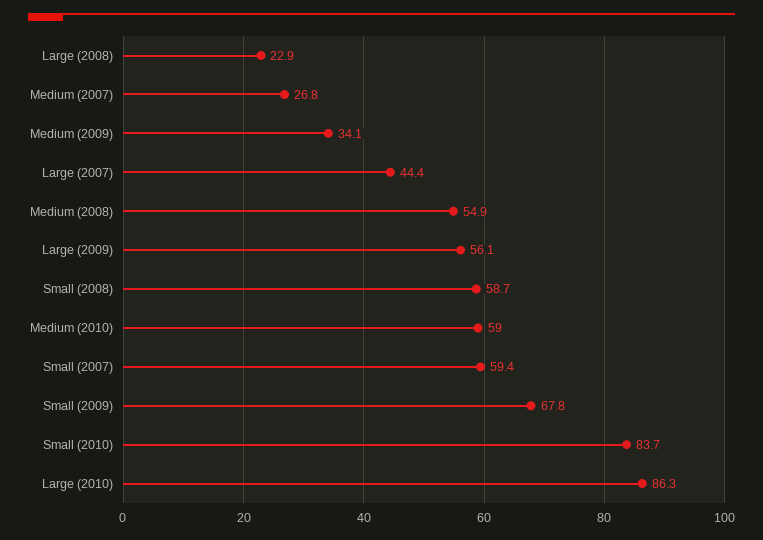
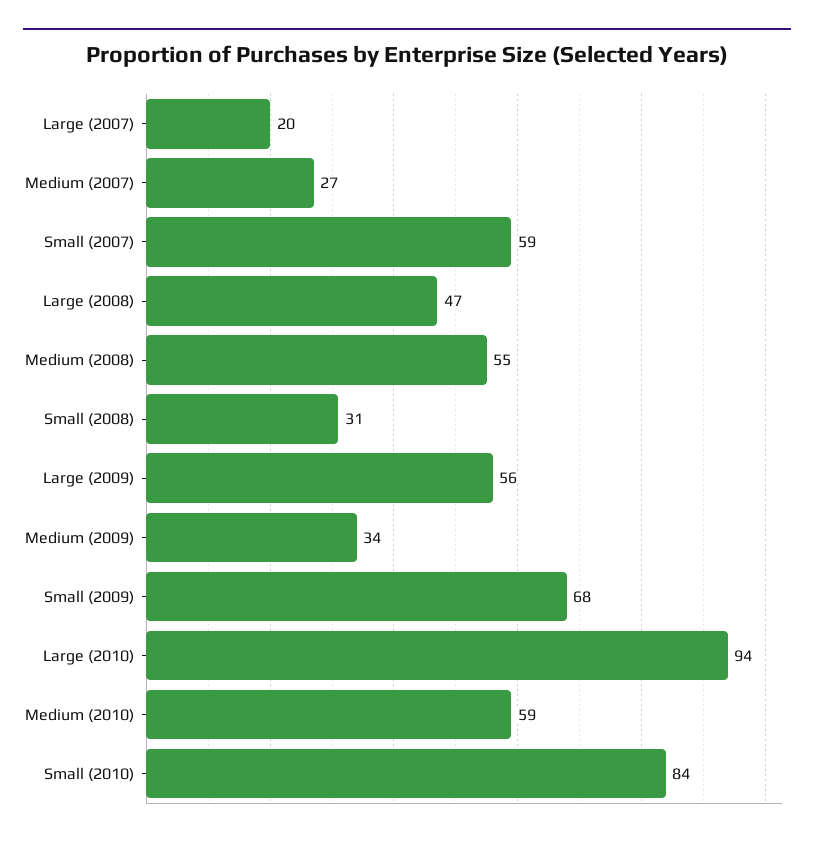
Large (2008): 22.9 -> 47
Large (2007): 44.4 -> 20
Small (2008): 58.7 -> 31
Large (2010): 86.3 -> 94

